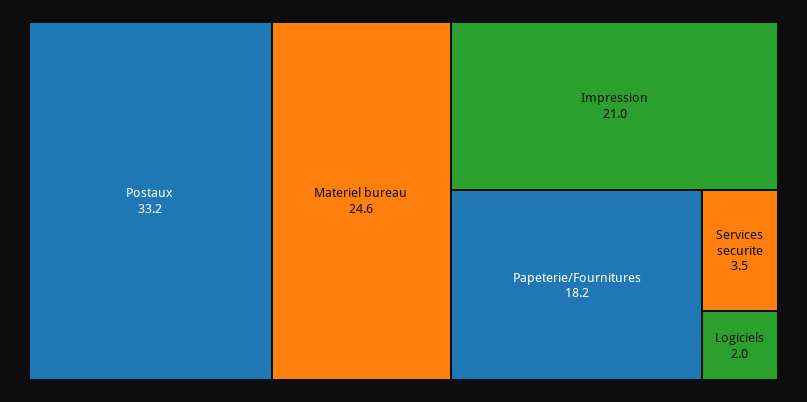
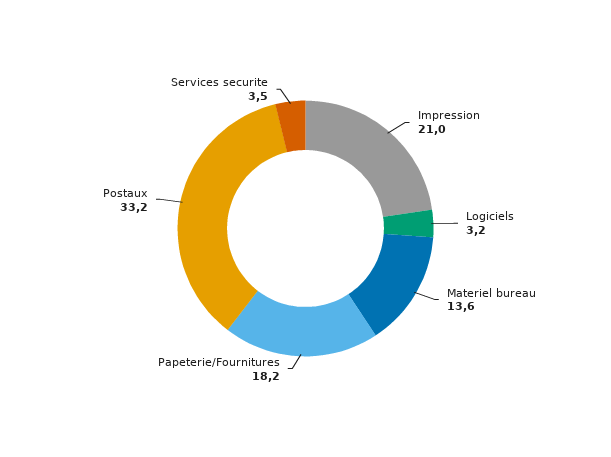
Materiel bureau: 24.6 -> 13.6
Logiciels: 2 -> 3.2

